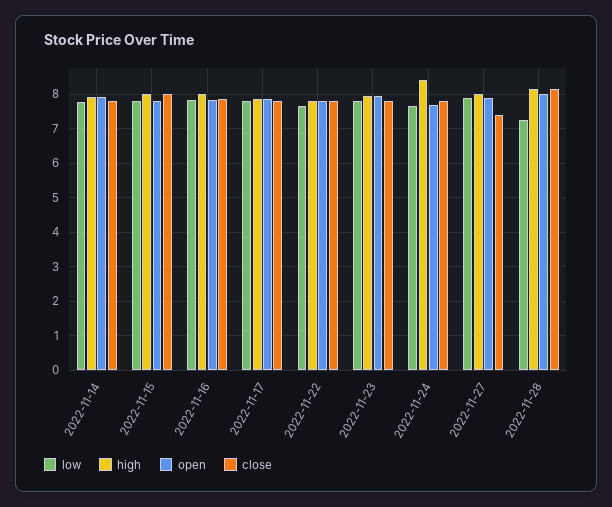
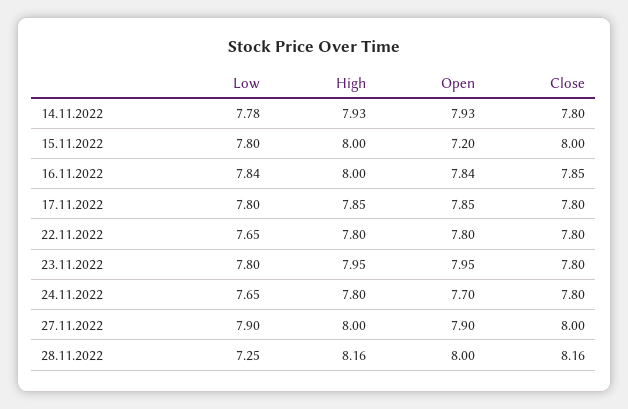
open, 2022-11-15: 7.8 -> 7.2
high, 2022-11-24: 8.4 -> 7.8
close, 2022-11-27: 7.4 -> 8

